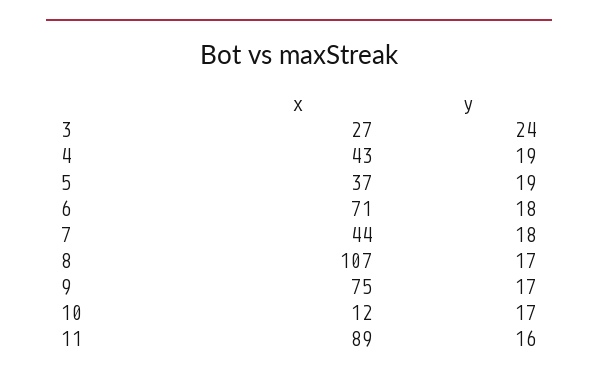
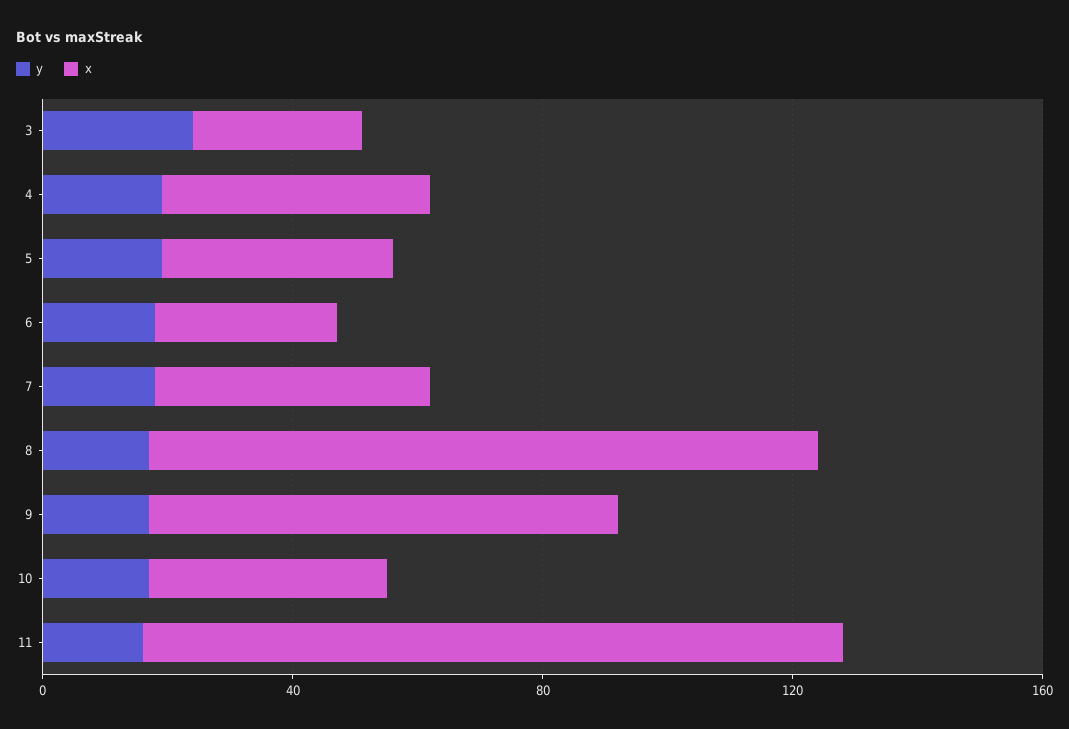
x, 6: 71 -> 30
x, 10: 12 -> 40
x, 11: 89 -> 110

